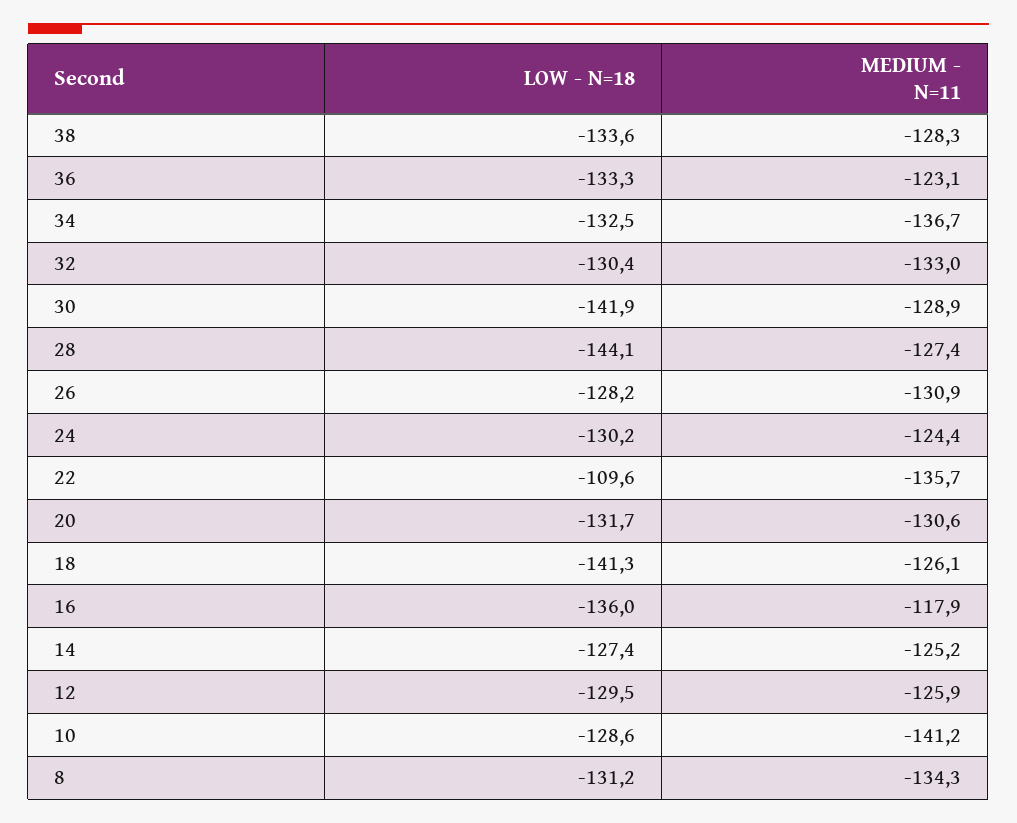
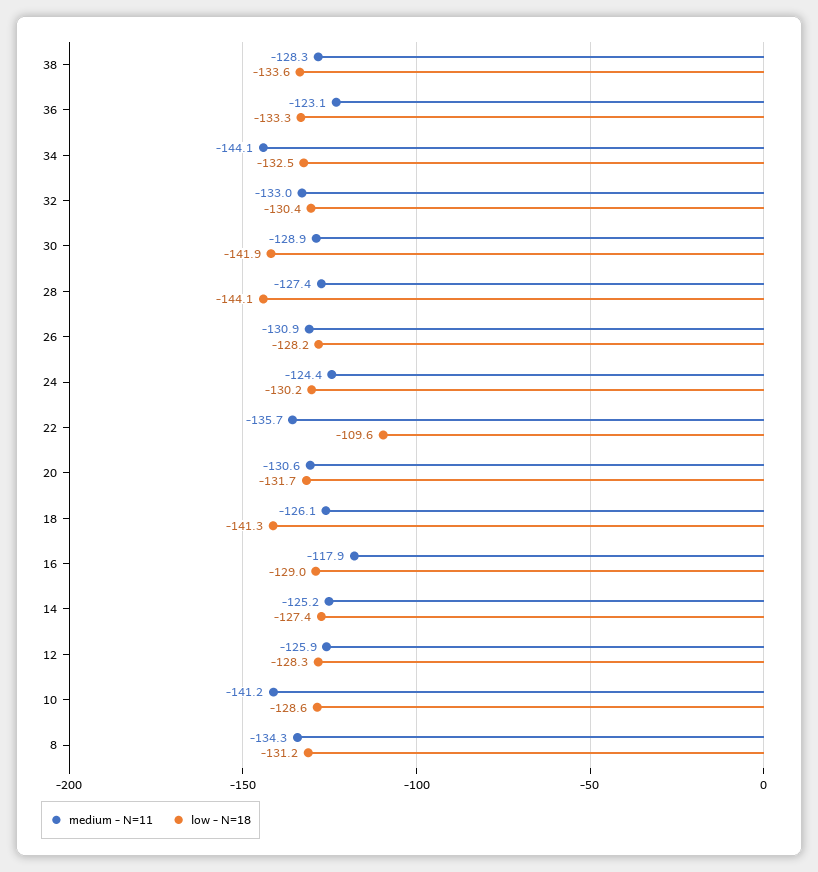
MEDIUM - N=11, 34: -136.7 -> -144.1
LOW - N=18, 16: -136 -> -129
LOW - N=18, 12: -129.5 -> -128.3

